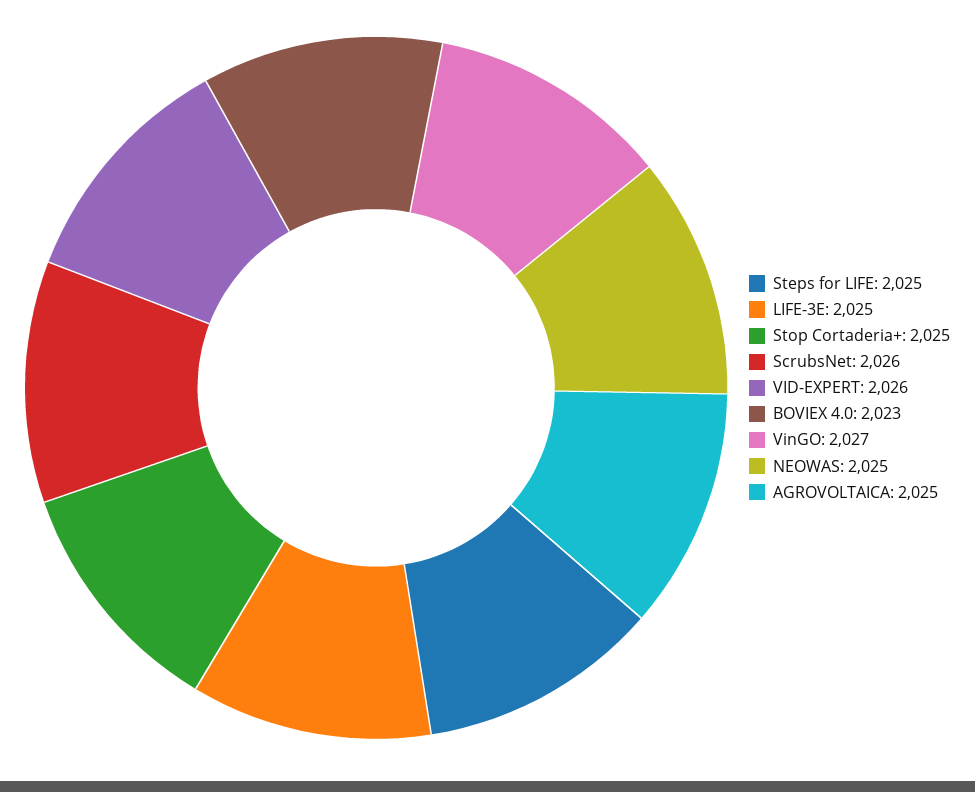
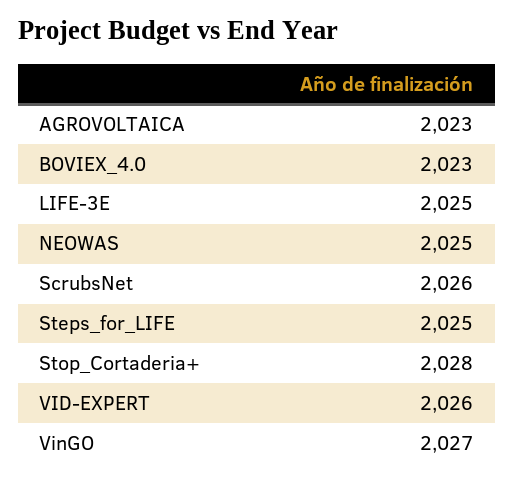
Stop Cortaderia+: 2025 -> 2028
AGROVOLTAICA: 2025 -> 2023

